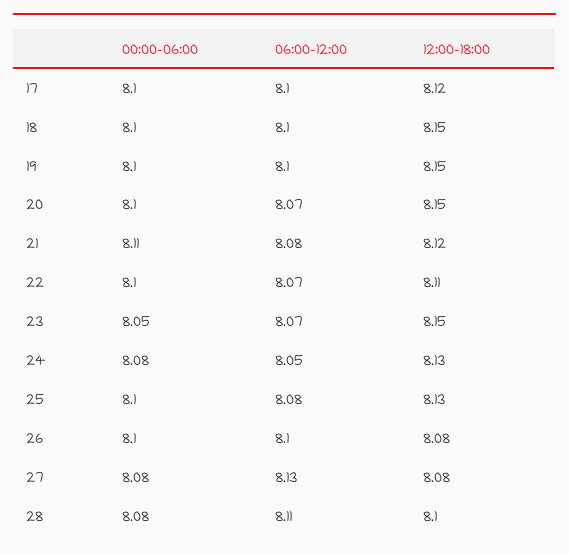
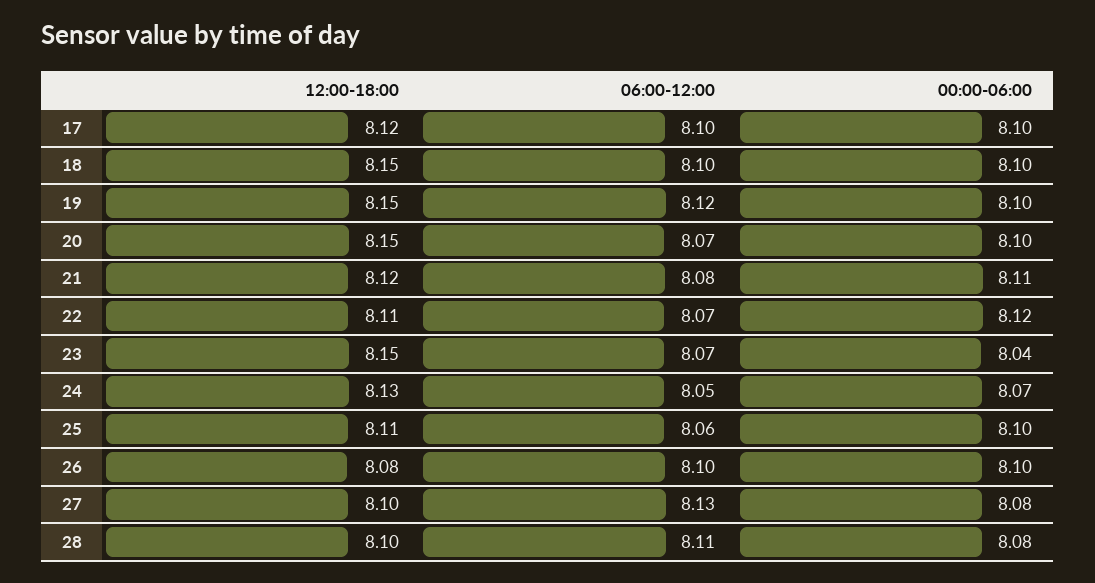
06:00-12:00, 19: 8.1 -> 8.12
00:00-06:00, 22: 8.1 -> 8.12
00:00-06:00, 23: 8.05 -> 8.04
00:00-06:00, 24: 8.08 -> 8.07
06:00-12:00, 25: 8.08 -> 8.06
12:00-18:00, 25: 8.13 -> 8.11
12:00-18:00, 27: 8.08 -> 8.1

